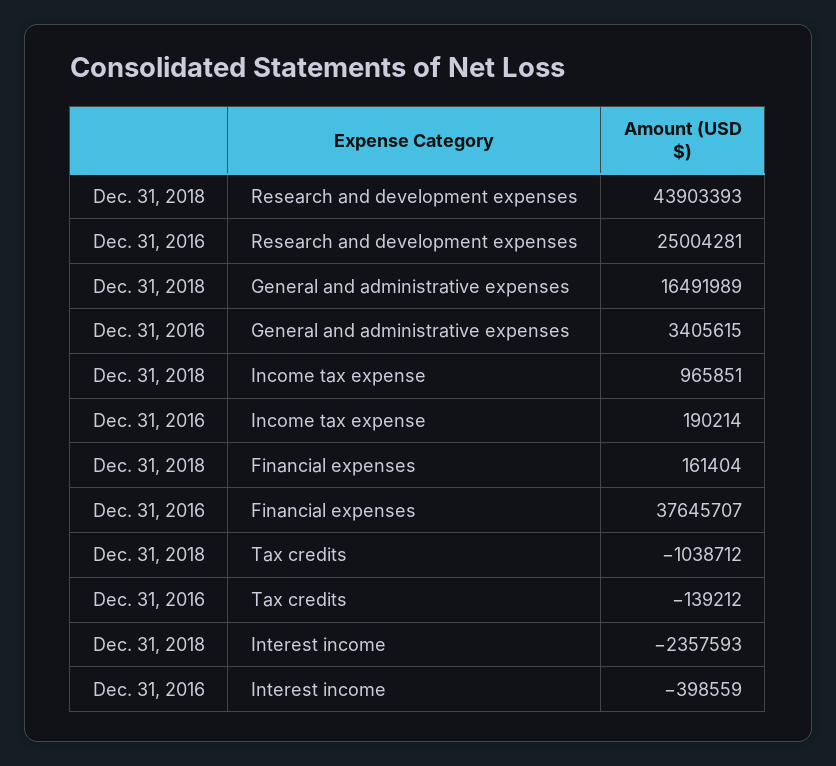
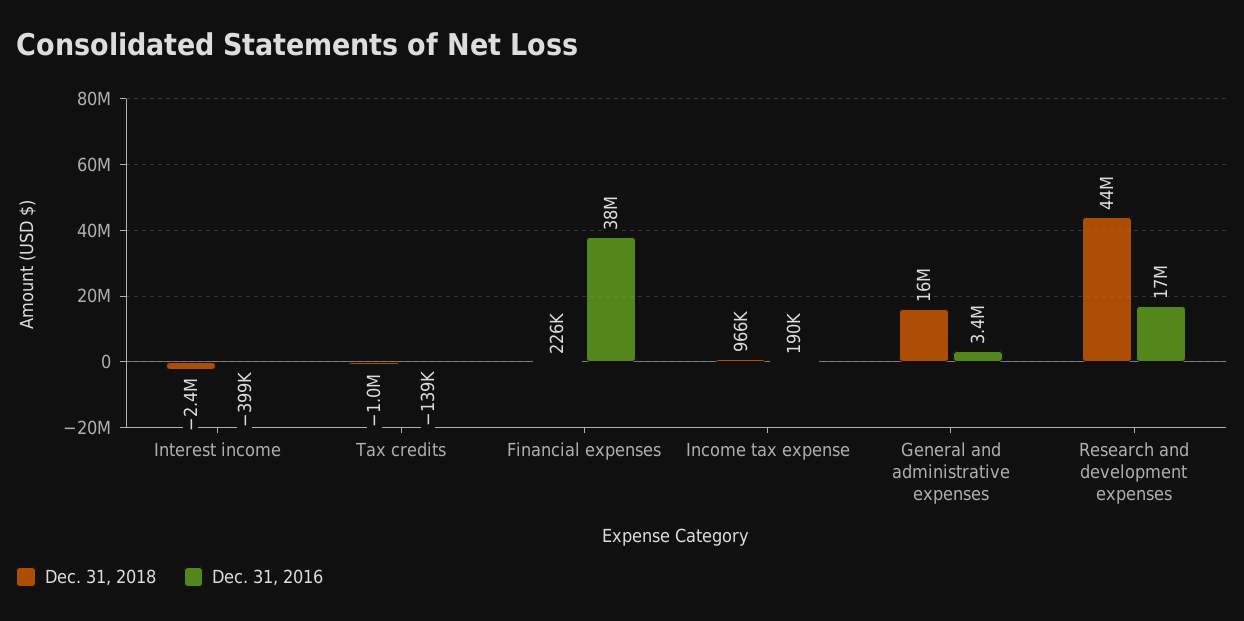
Dec. 31, 2016, Research and development expenses: 25004281 -> 17000000
Dec. 31, 2018, Financial expenses: 161404 -> 226000

